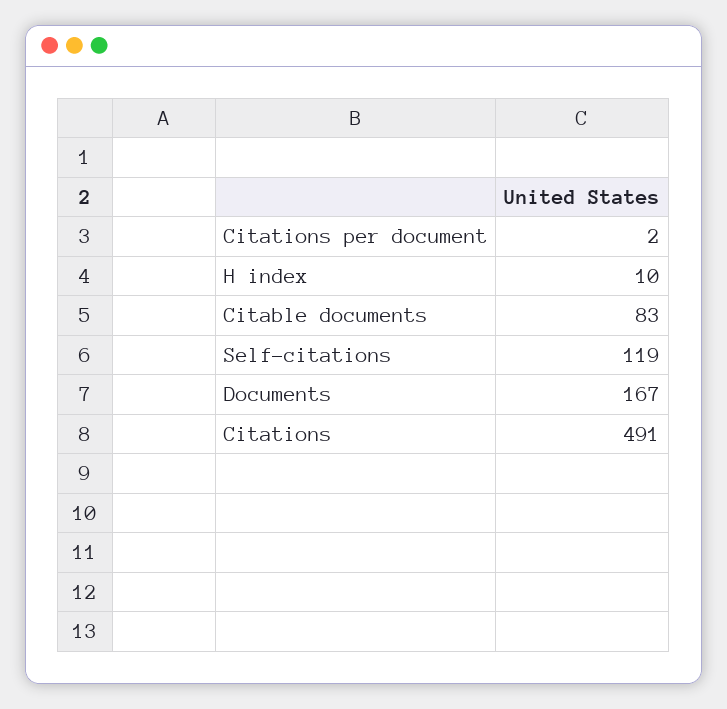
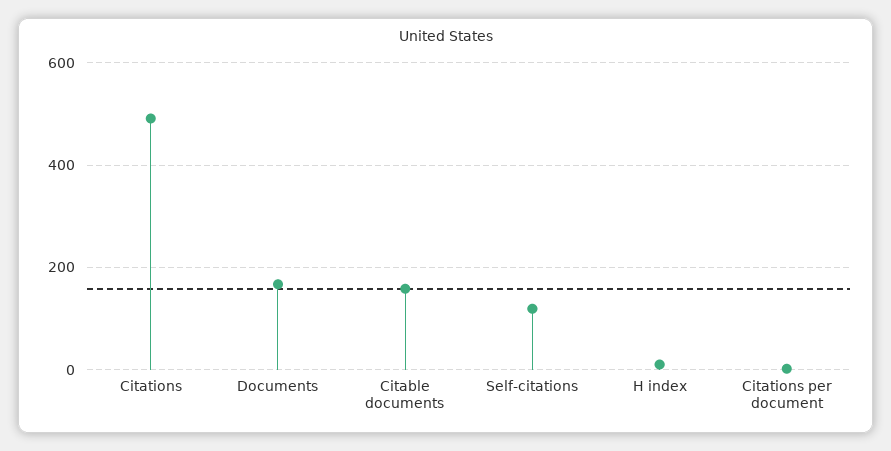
Citable documents: 83 -> 160

